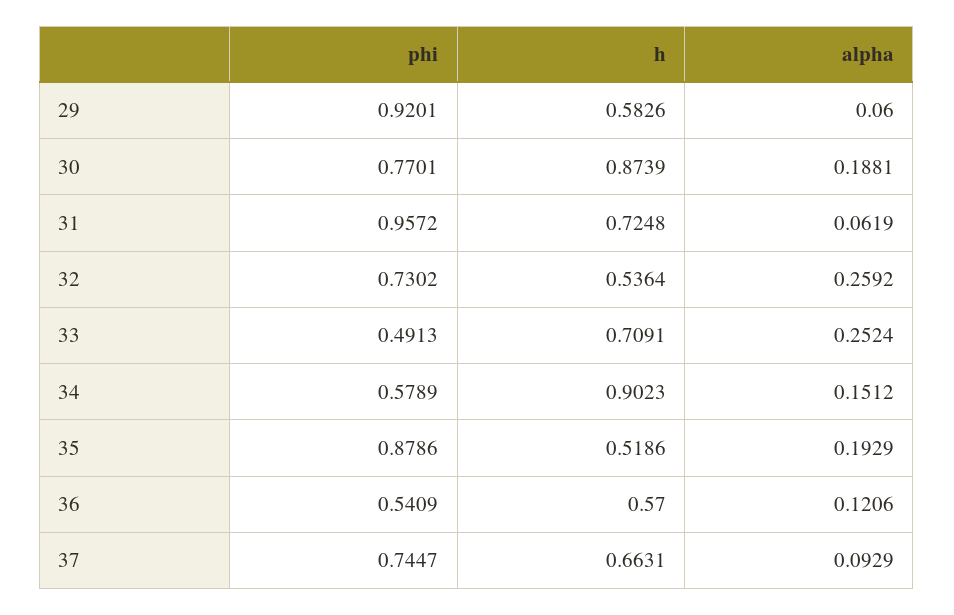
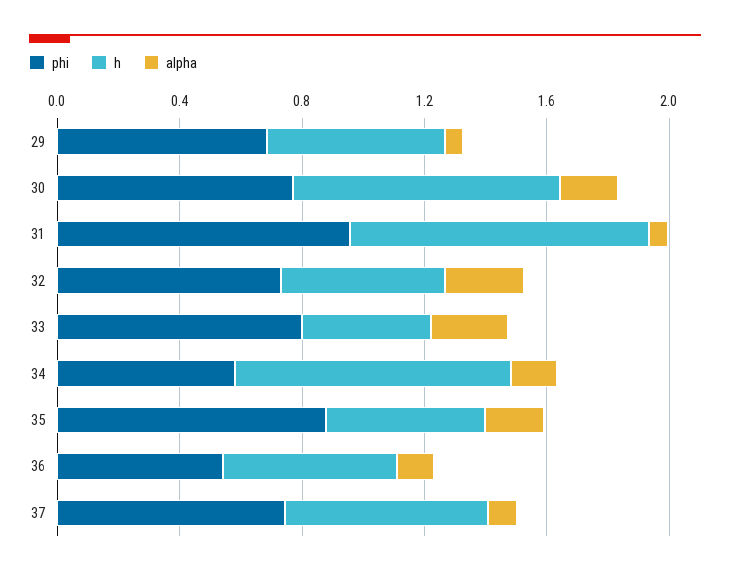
phi, 29: 0.9201 -> 0.7
h, 31: 0.7248 -> 1
phi, 33: 0.4913 -> 0.8
h, 33: 0.7091 -> 0.4

